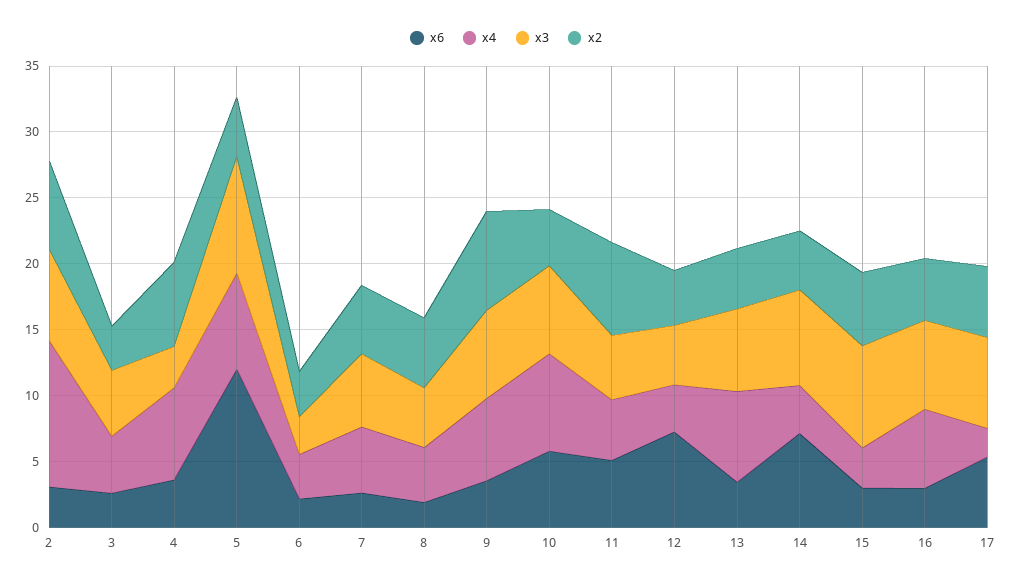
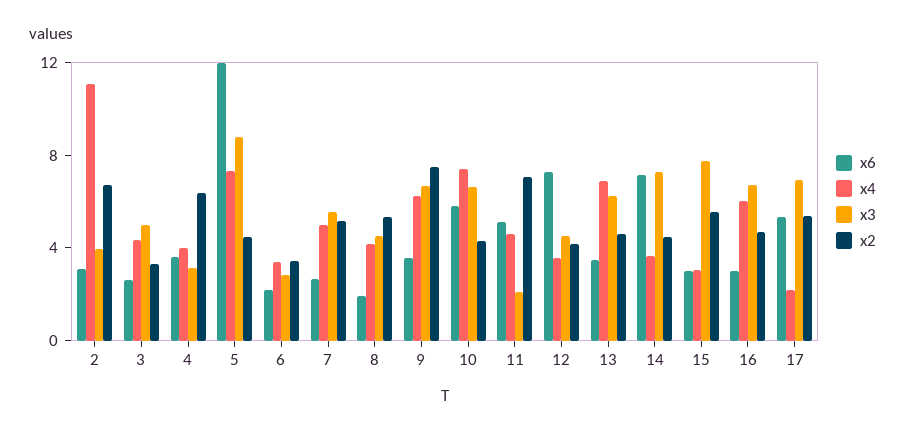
x3, 2: 7 -> 4
x4, 4: 7 -> 4
x3, 11: 5 -> 2

